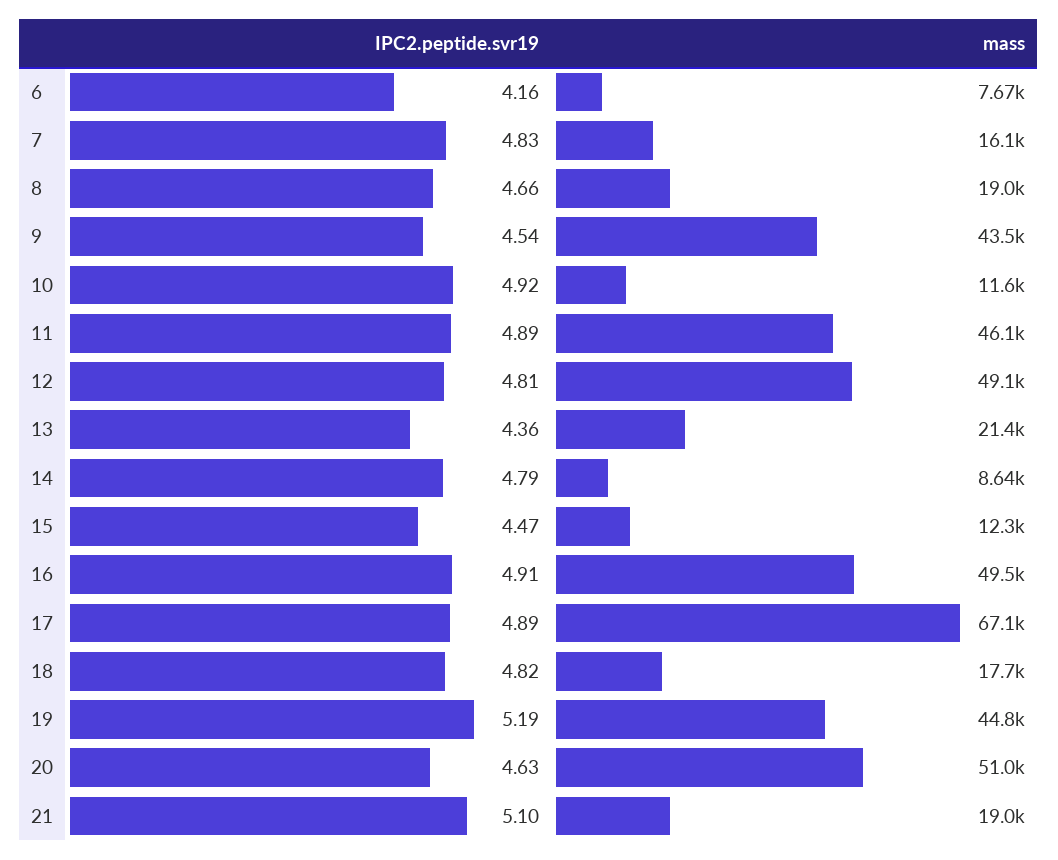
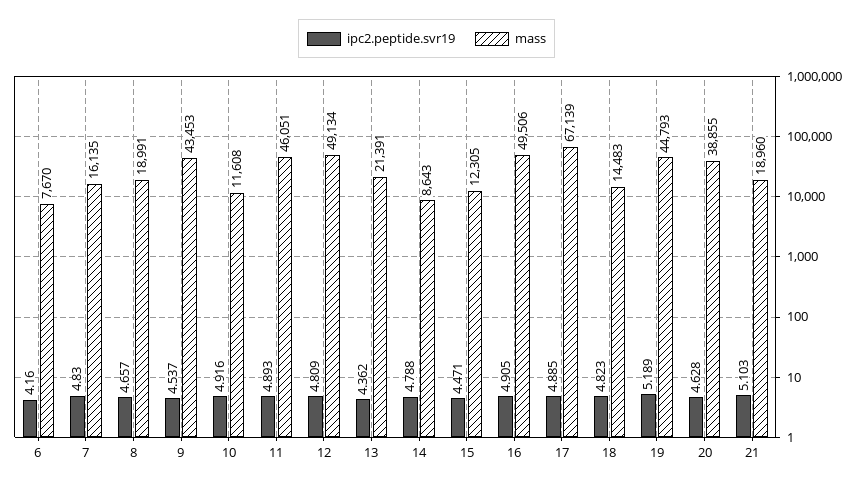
mass, 18: 17700 -> 14483
mass, 20: 51000 -> 38855

